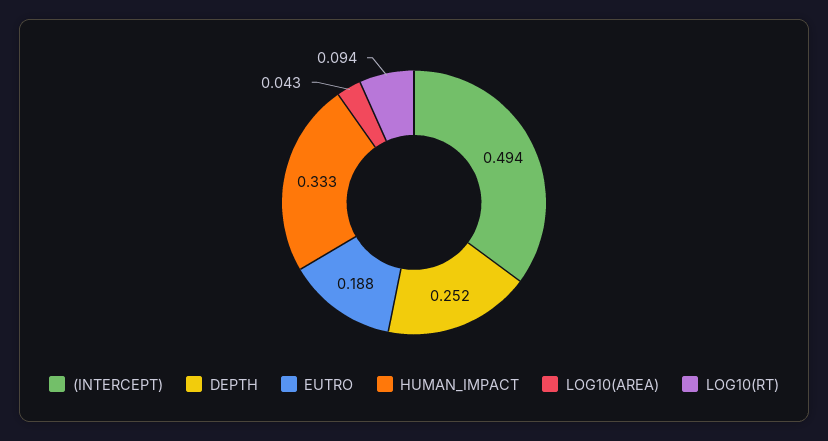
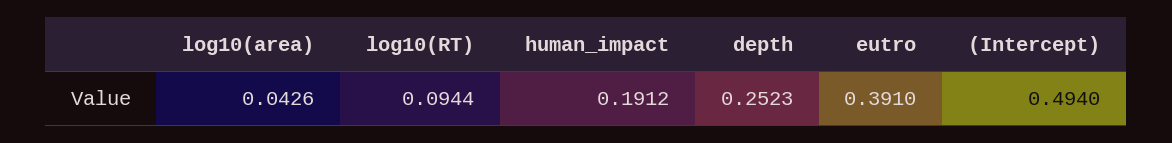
EUTRO: 0.188 -> 0.391
HUMAN_IMPACT: 0.333 -> 0.1912

